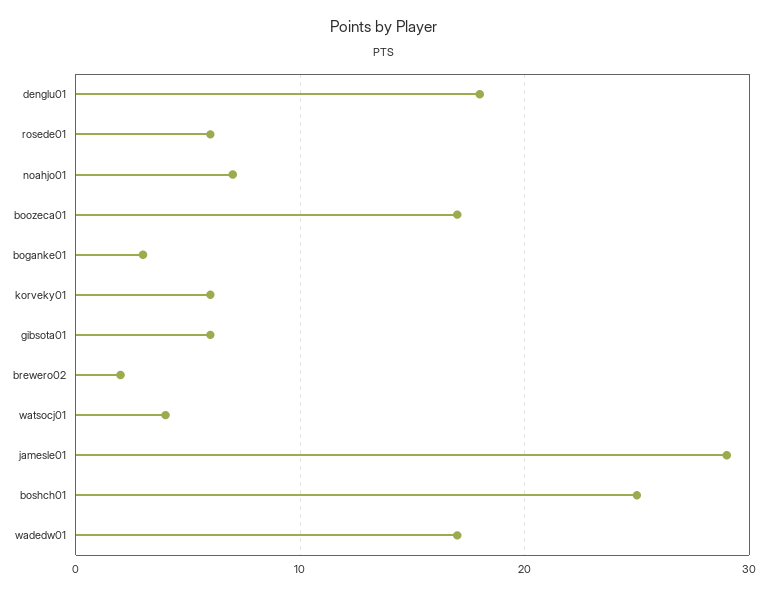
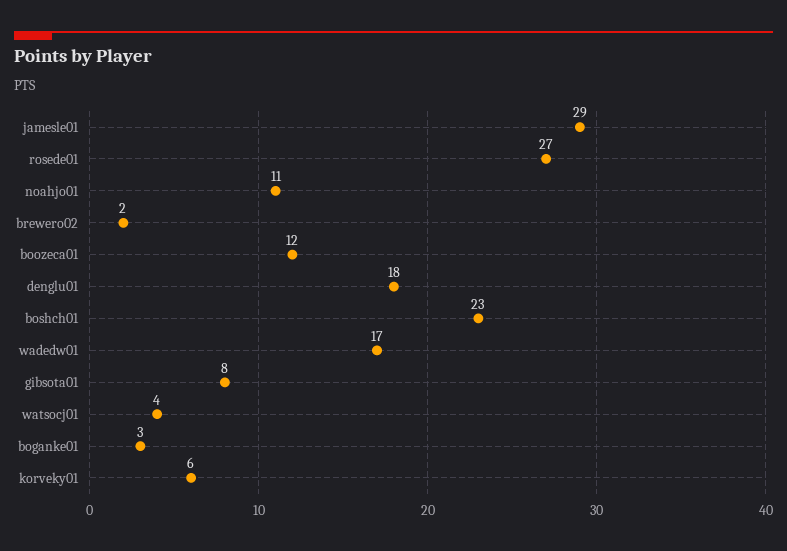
rosede01: 6 -> 27
noahjo01: 7 -> 11
boozeca01: 17 -> 12
gibsota01: 6 -> 8
boshch01: 25 -> 23

